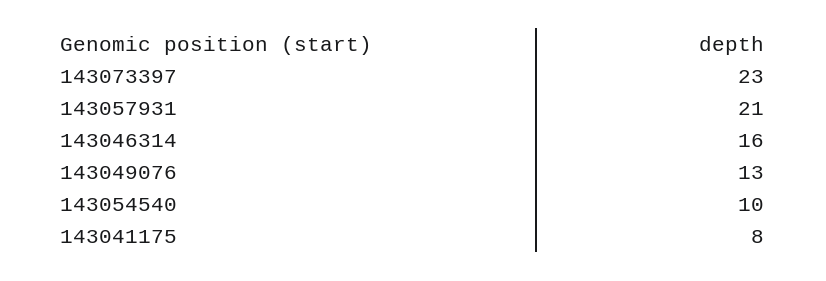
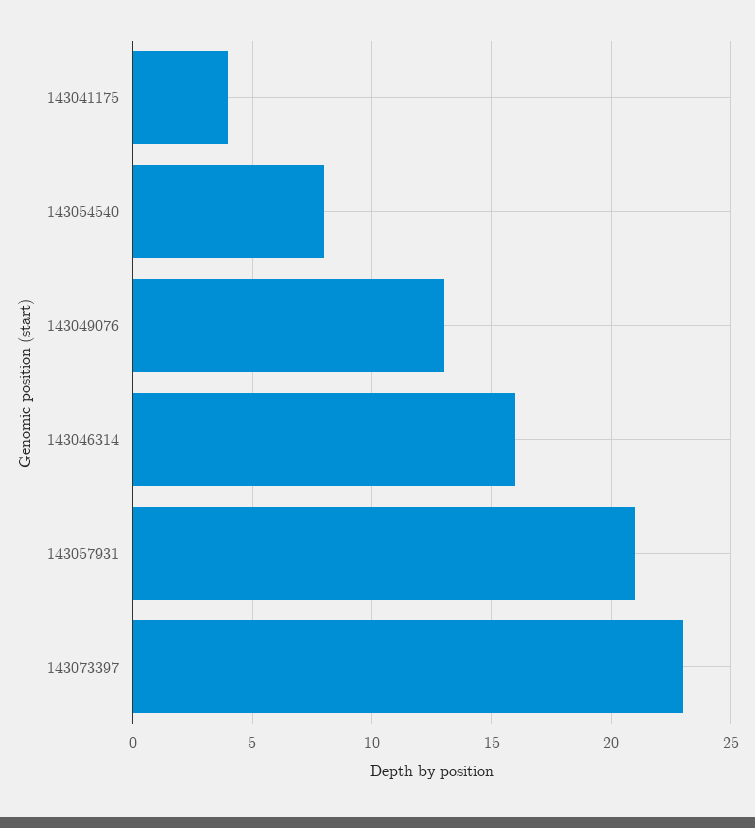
143054540: 10 -> 8
143041175: 8 -> 4

